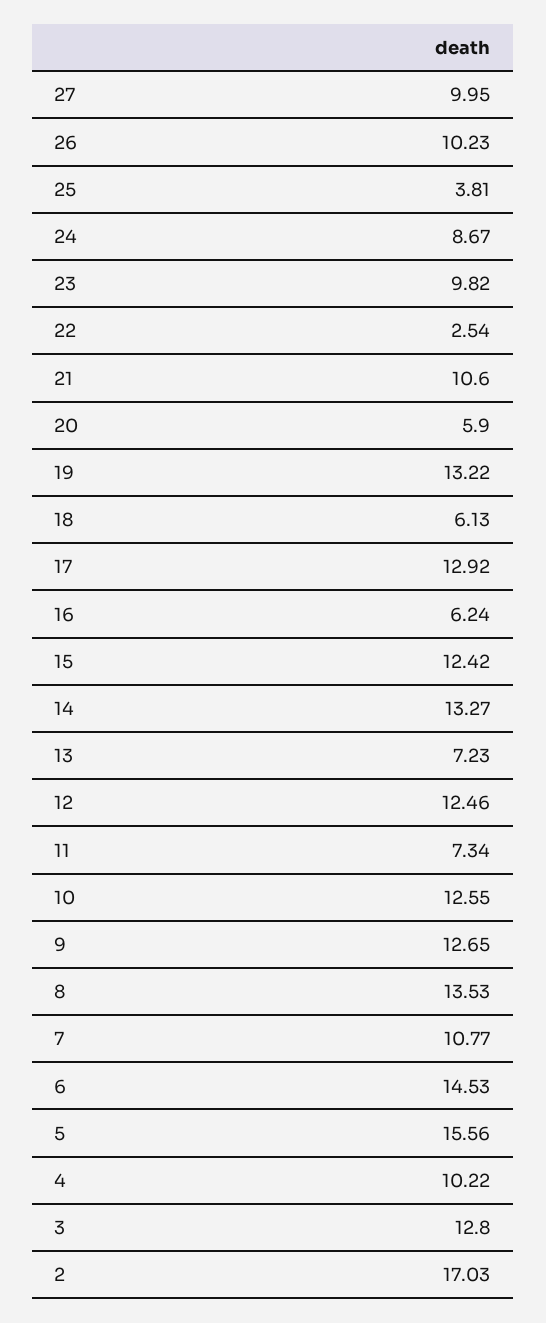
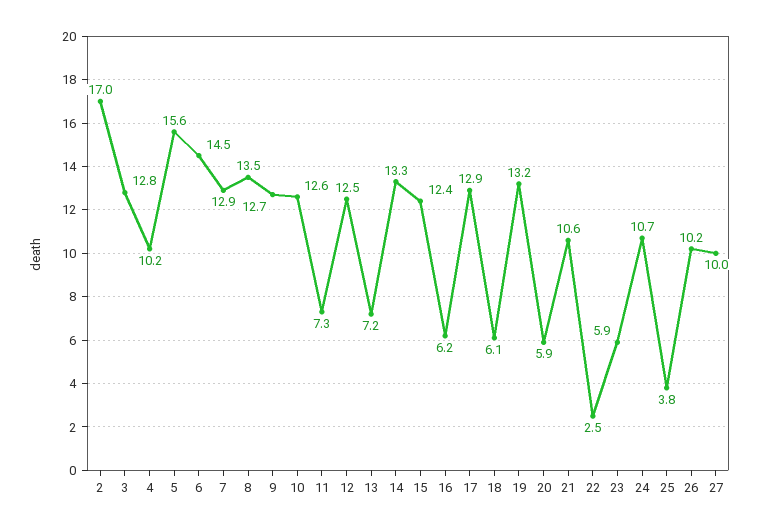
24: 8.67 -> 10.7
23: 9.82 -> 5.9
7: 10.77 -> 12.9

